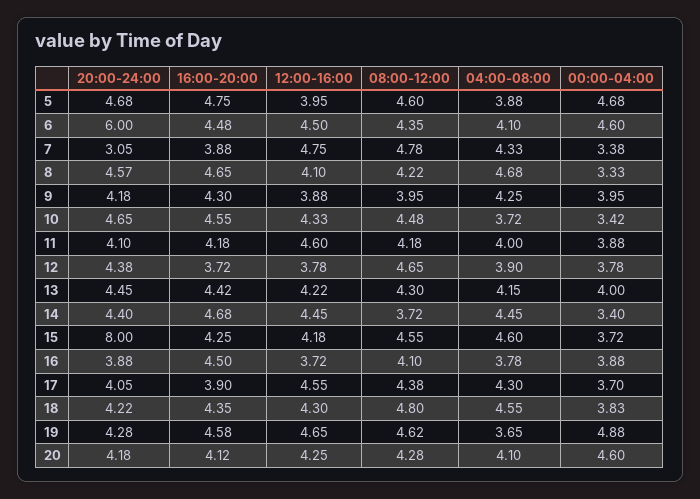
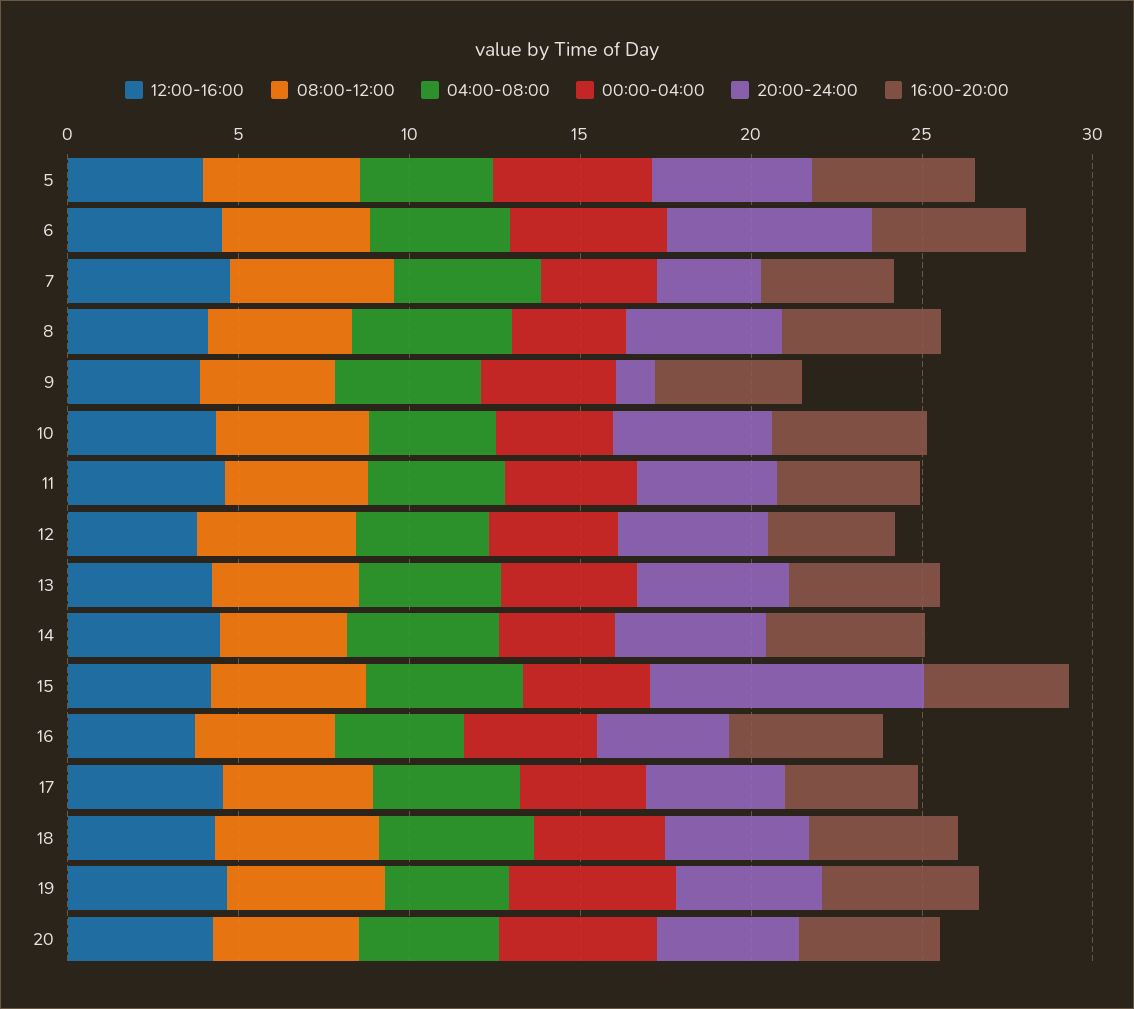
20:00-24:00, 9: 4.18 -> 1

